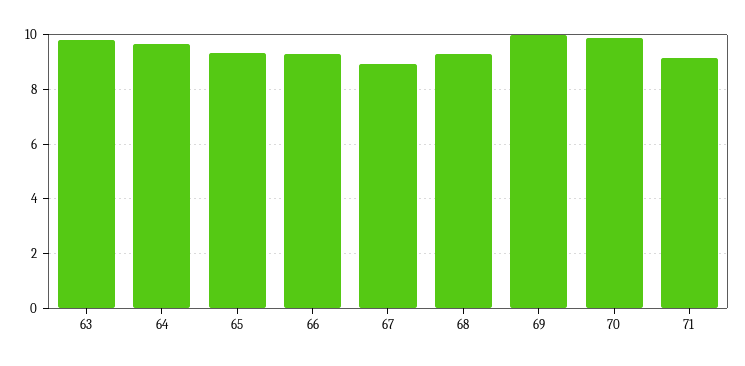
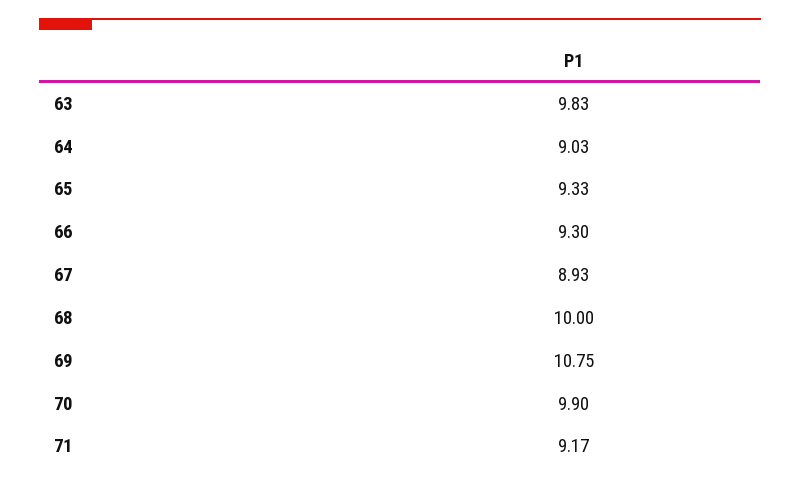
64: 9.75 -> 9.03
68: 9.25 -> 10
69: 10 -> 10.75

